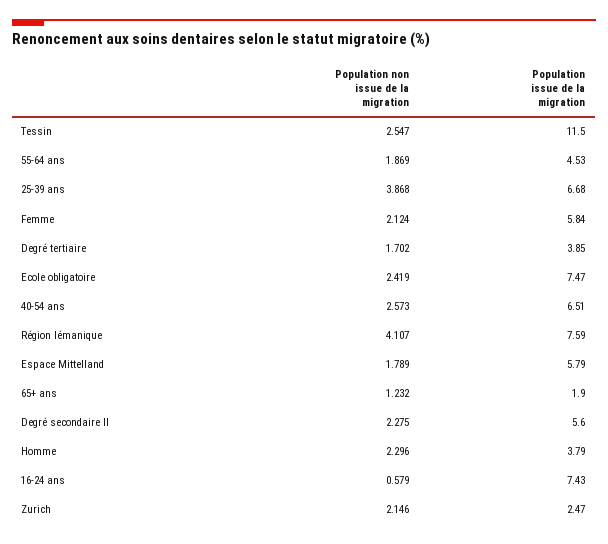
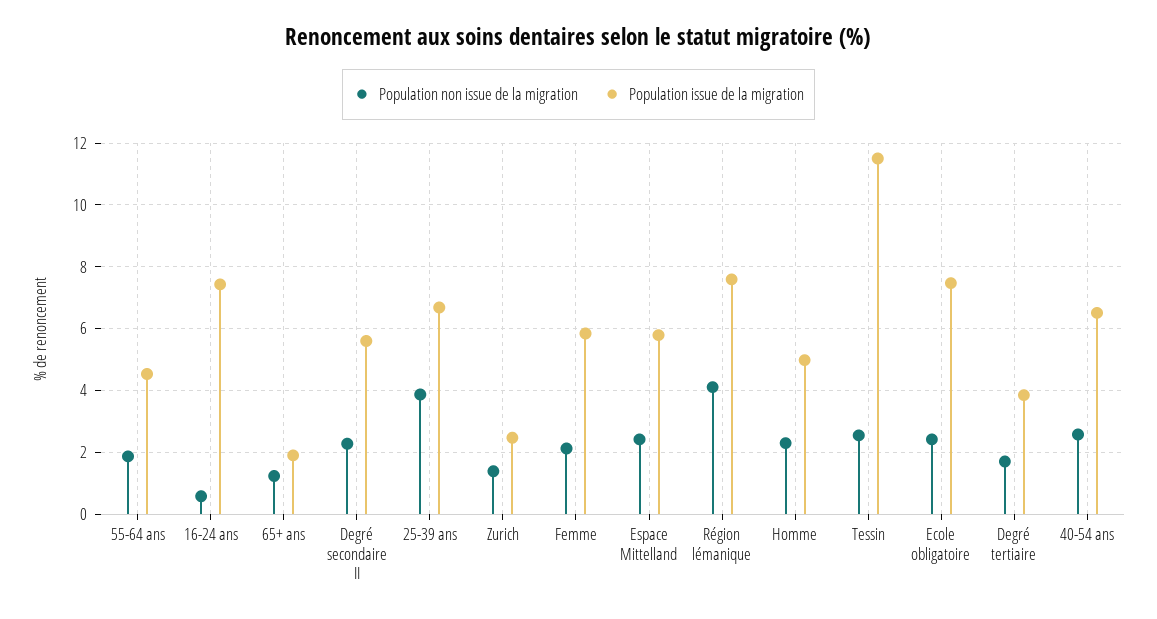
Population non issue de la migration, Espace Mittelland: 1.789 -> 2.4
Population issue de la migration, Homme: 3.79 -> 5
Population non issue de la migration, Zurich: 2.146 -> 1.4

